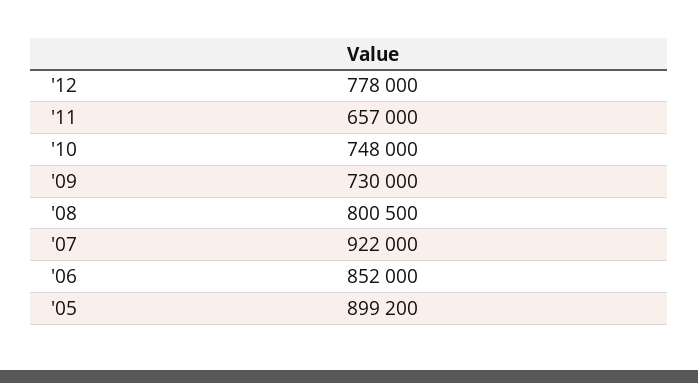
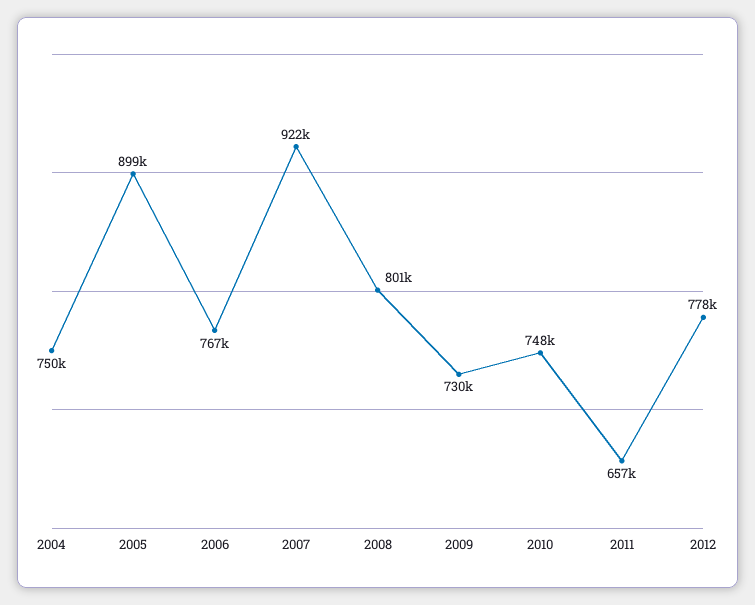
'06: 852000 -> 767000
2004: none -> 750000

